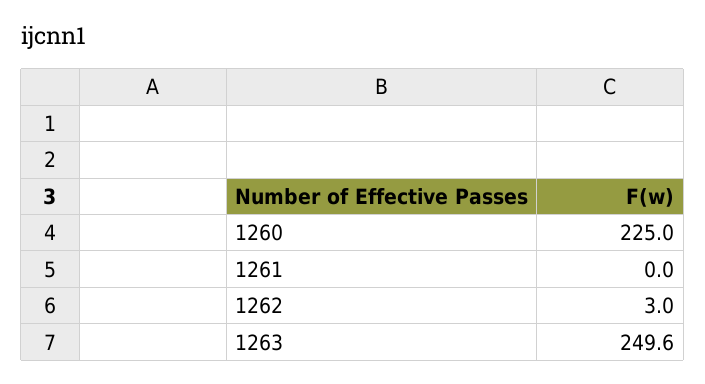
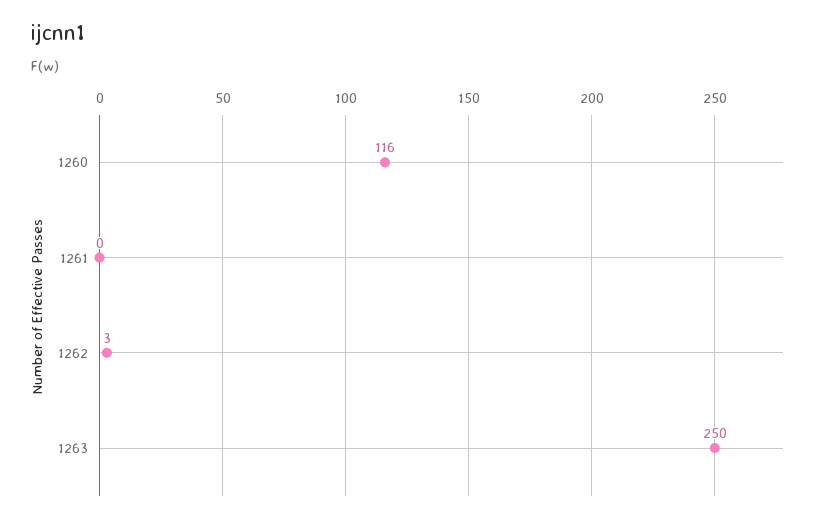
1260: 225 -> 116

